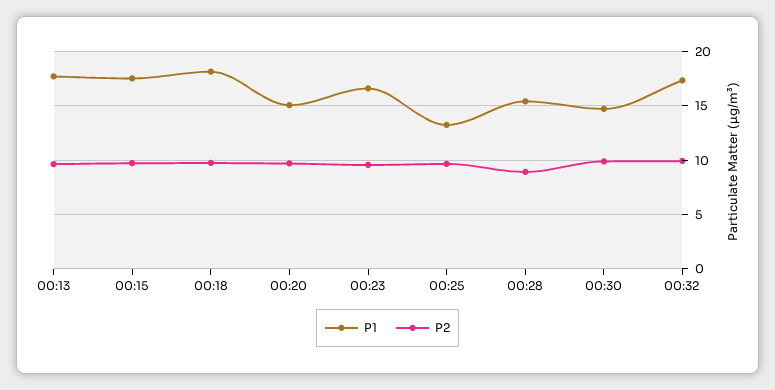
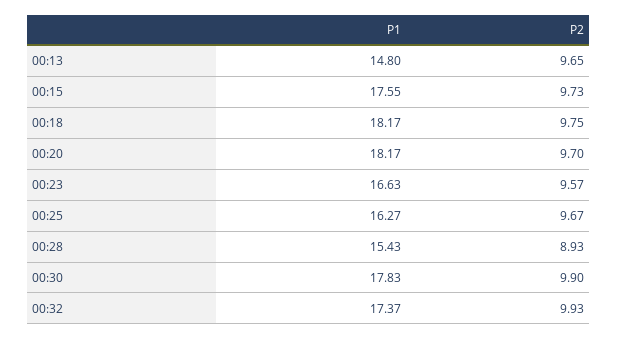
P1, 00:13: 18 -> 14.8
P1, 00:20: 15 -> 18.17
P1, 00:25: 13 -> 16.27
P1, 00:30: 15 -> 17.83

